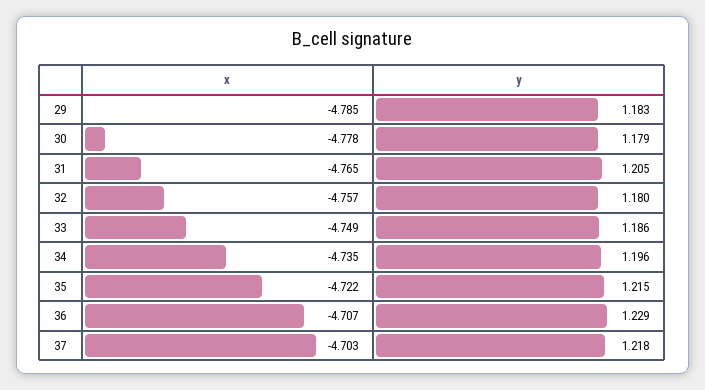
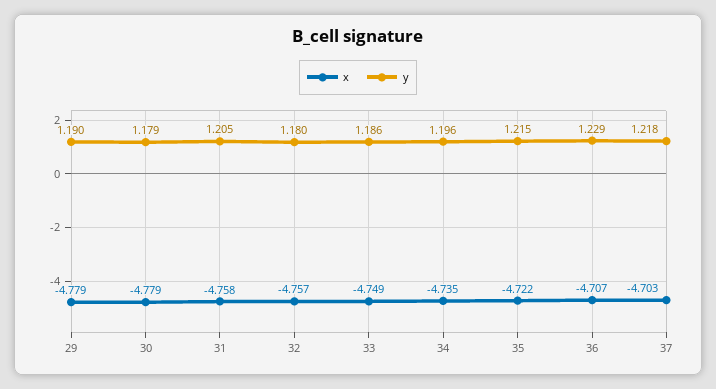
x, 29: -4.785 -> -4.779
y, 29: 1.183 -> 1.19
x, 30: -4.778 -> -4.779
x, 31: -4.765 -> -4.758

